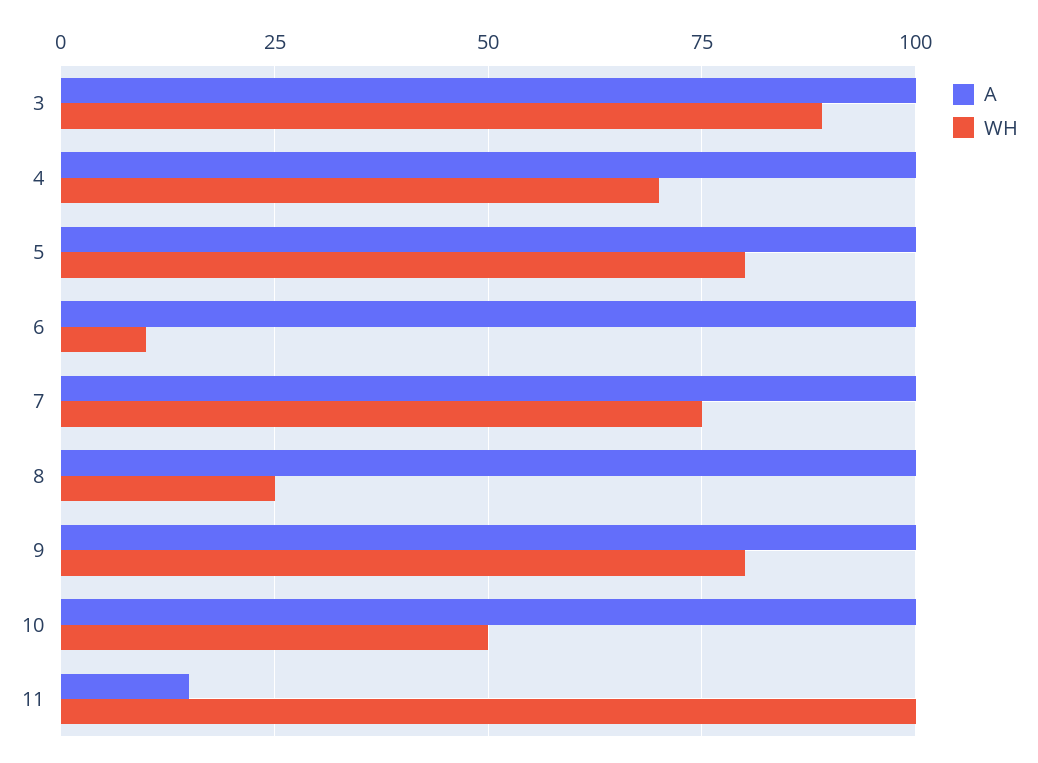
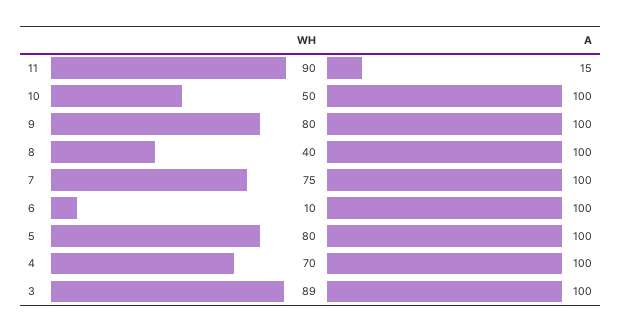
WH, 8: 25 -> 40
WH, 11: 100 -> 90

